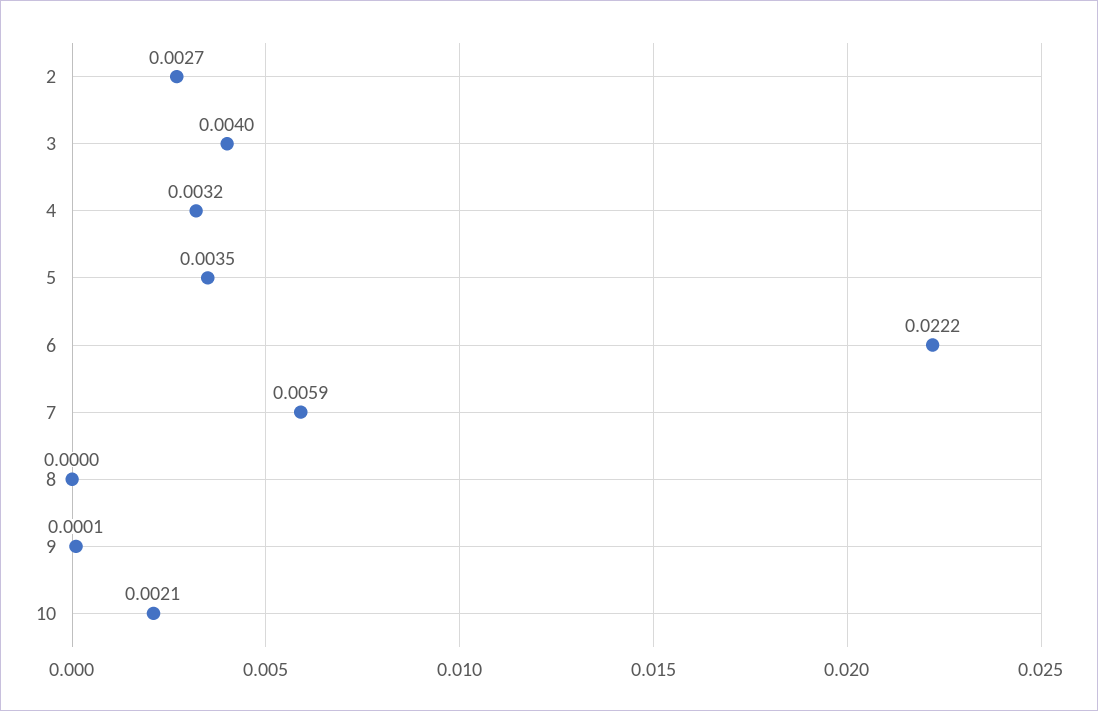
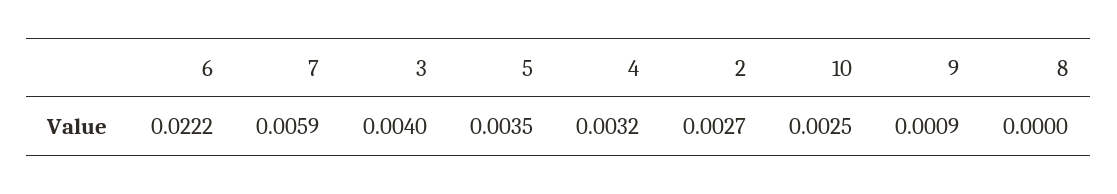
9: 0.0001 -> 0.0009
10: 0.0021 -> 0.0025

